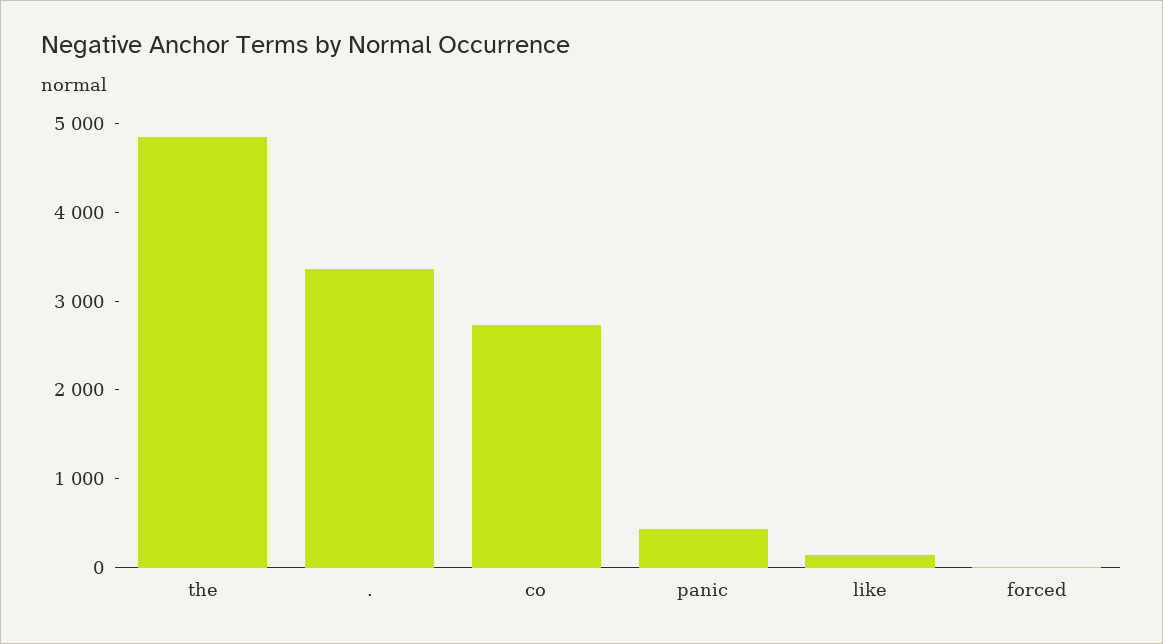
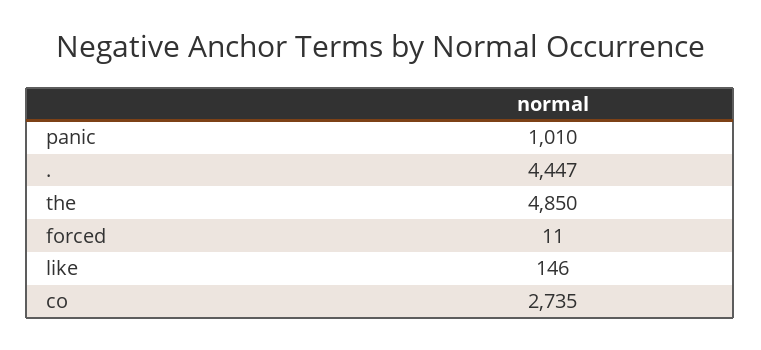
.: 3400 -> 4447
panic: 400 -> 1010

